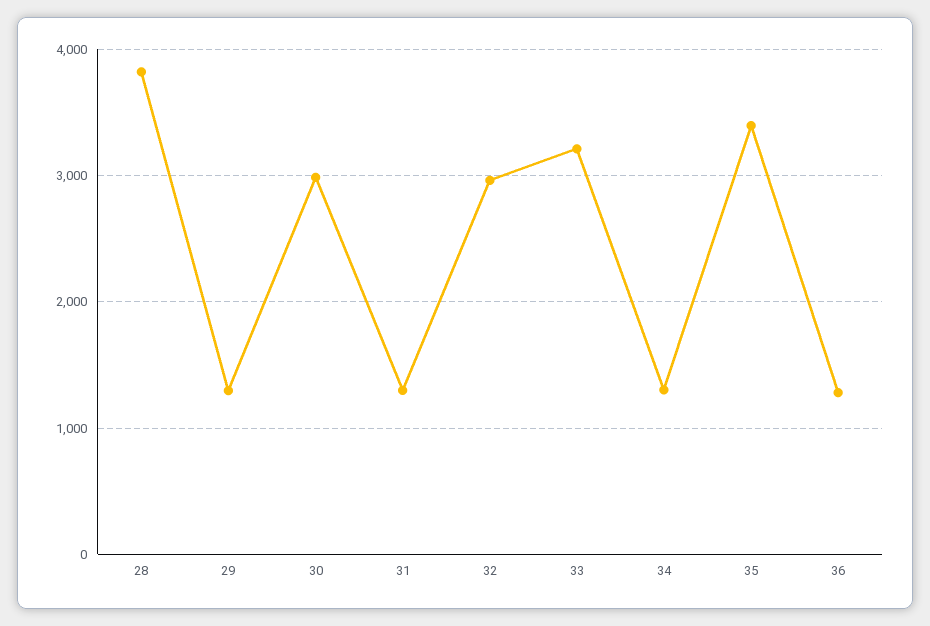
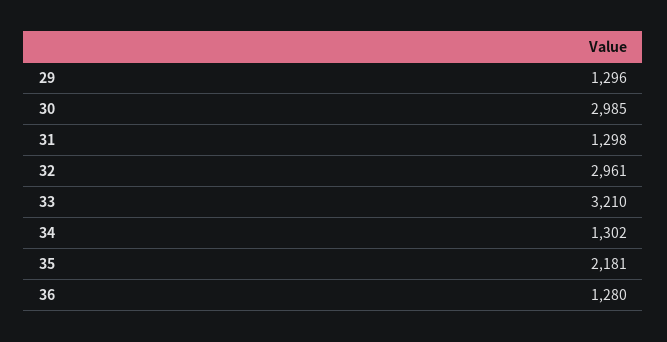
28: 3800 -> none
35: 3400 -> 2181

